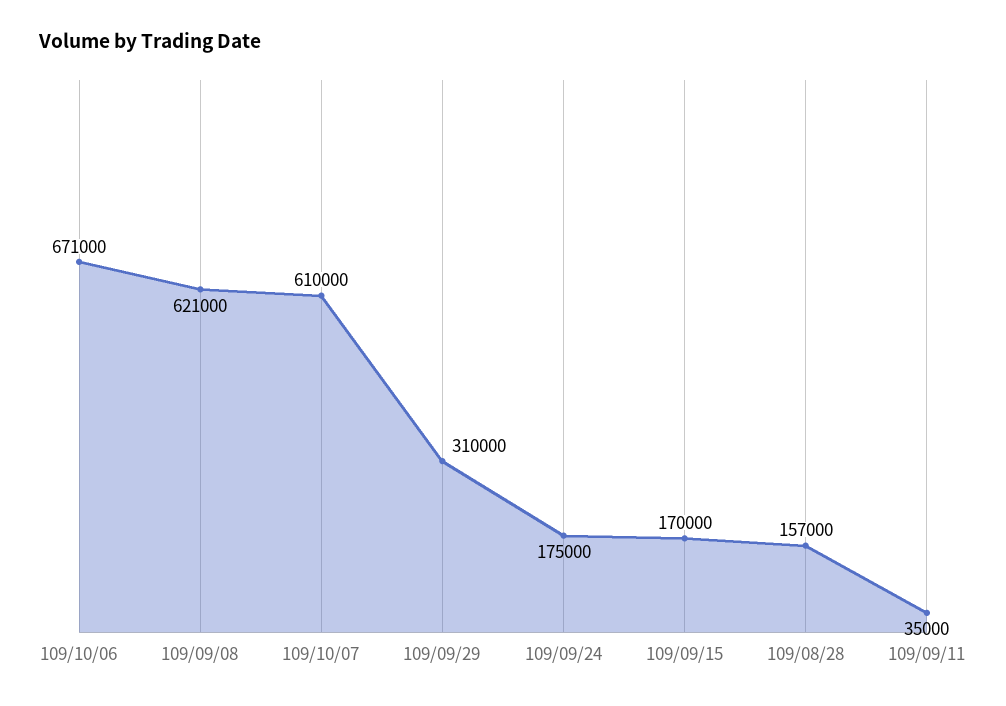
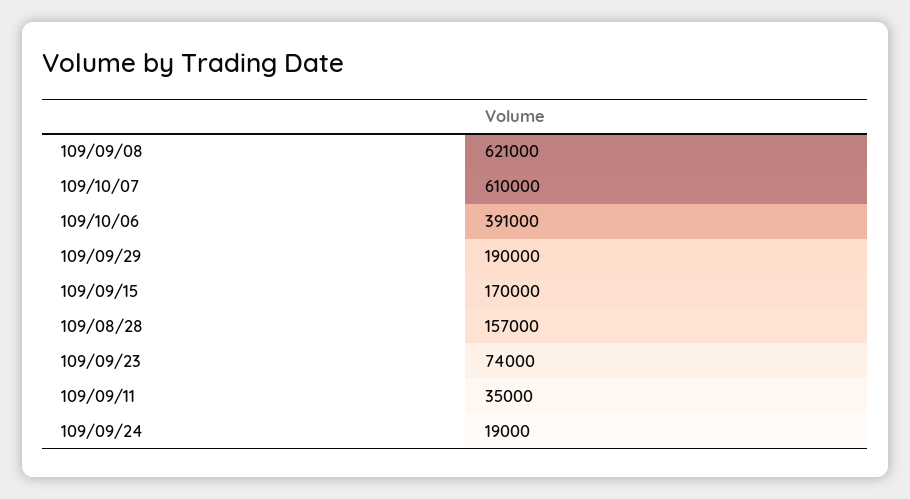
109/10/06: 671000 -> 391000
109/09/29: 310000 -> 190000
109/09/24: 175000 -> 19000
109/09/23: none -> 74000

